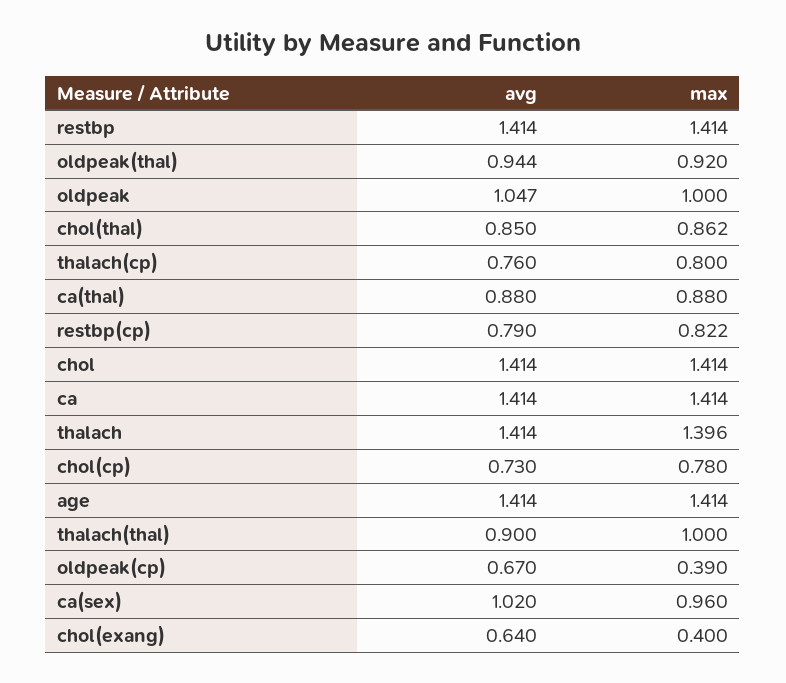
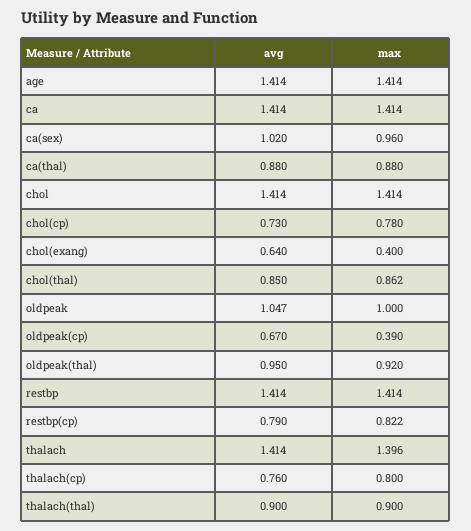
avg, oldpeak(thal): 0.944 -> 0.95
max, thalach(thal): 1 -> 0.9

